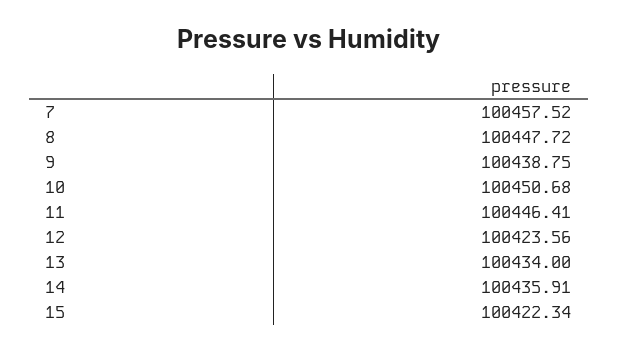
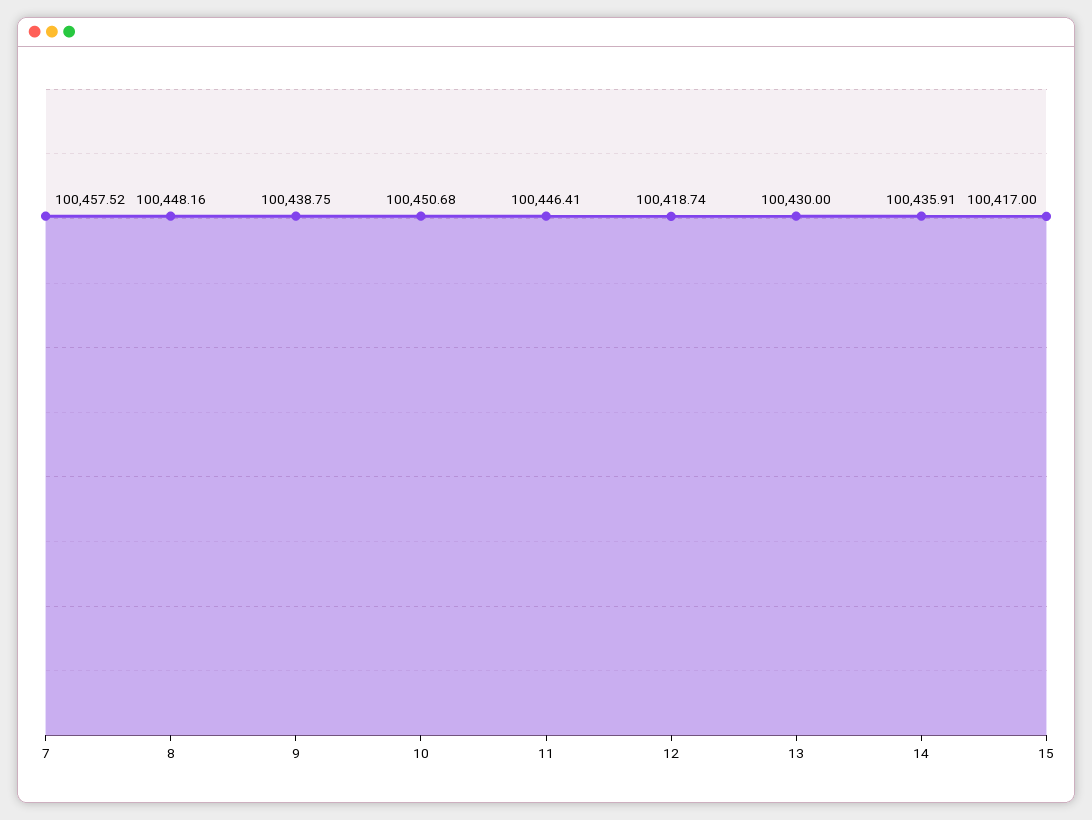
8: 100447.72 -> 100448.16
12: 100423.56 -> 100418.74
13: 100434 -> 100430
15: 100422.34 -> 100417

